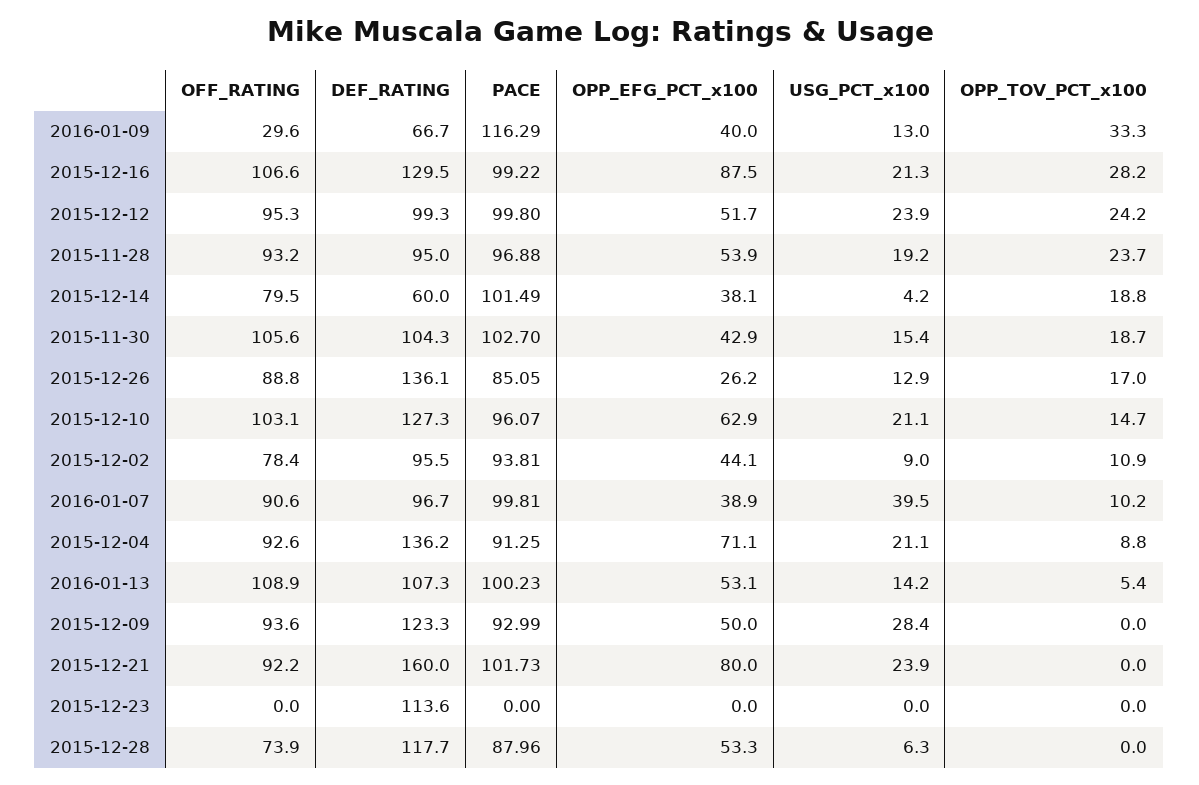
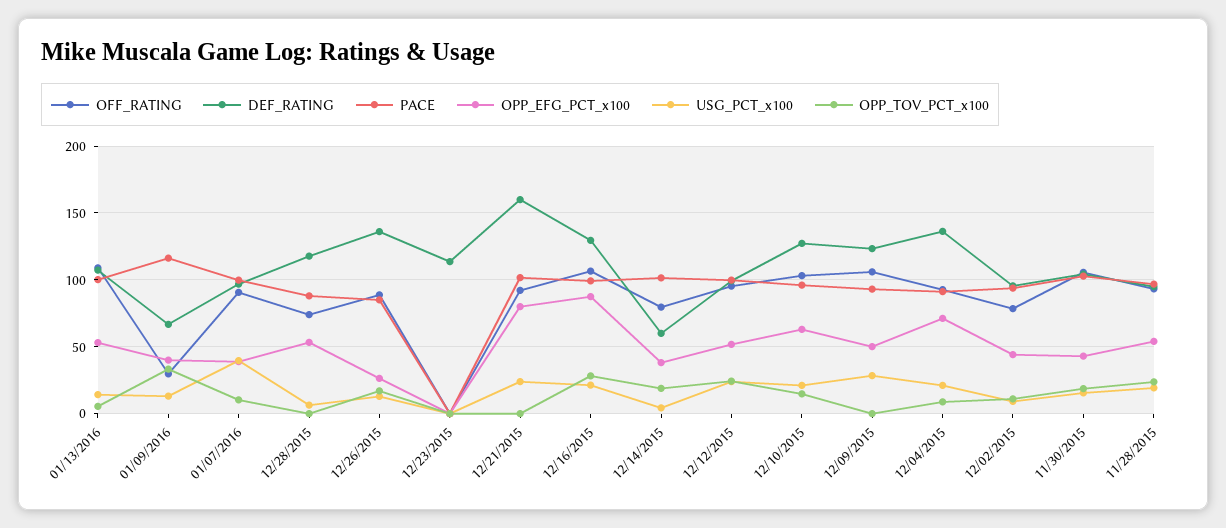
OFF_RATING, 2015-12-09: 93.6 -> 105

